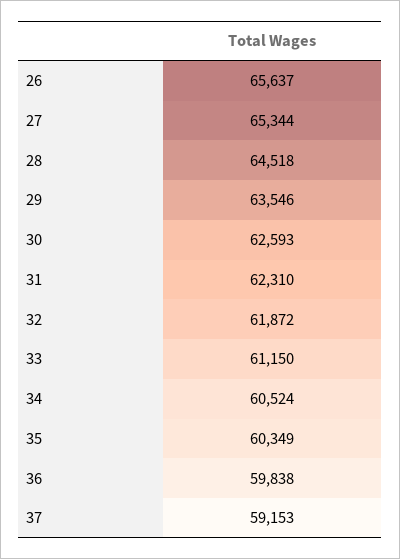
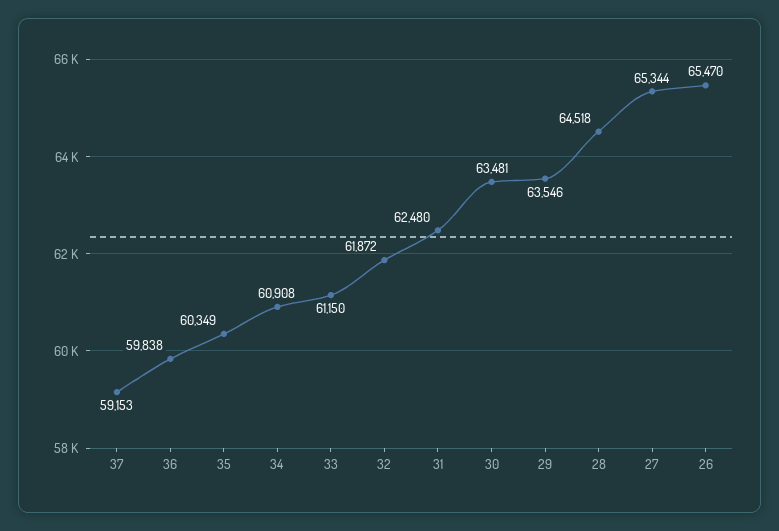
26: 65637 -> 65470
30: 62593 -> 63481
31: 62310 -> 62480
34: 60524 -> 60908

